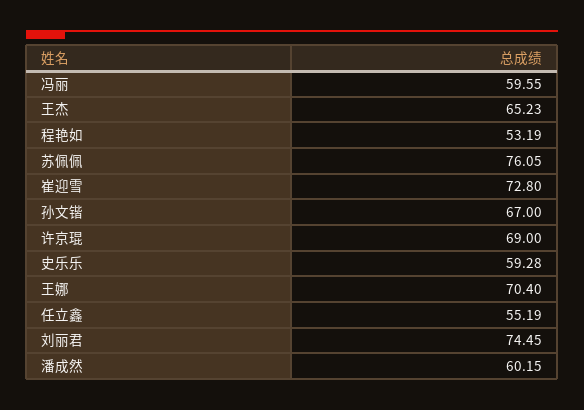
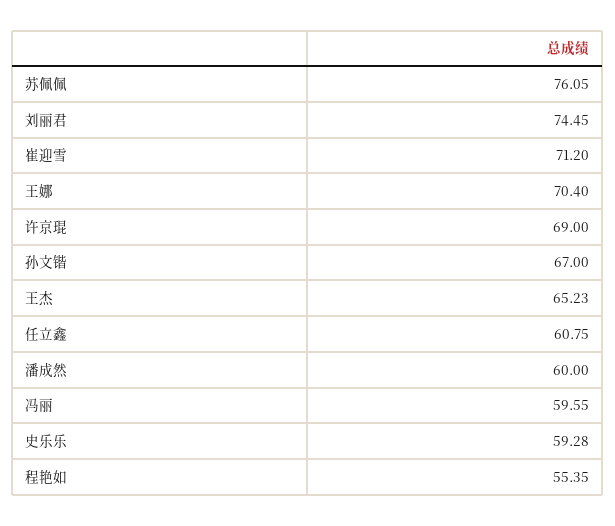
程艳如: 53.19 -> 55.35
崔迎雪: 72.8 -> 71.2
任立鑫: 55.19 -> 60.75
潘成然: 60.15 -> 60

